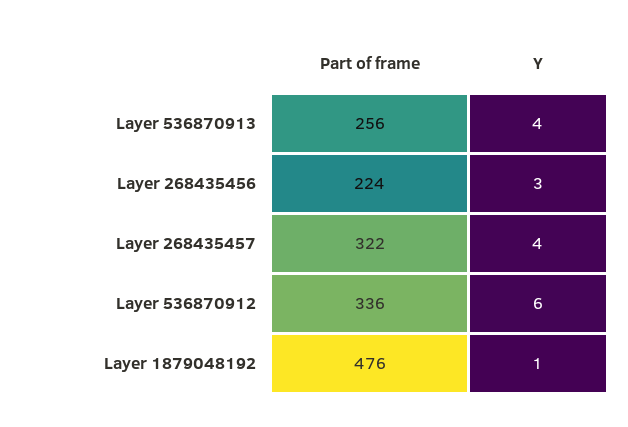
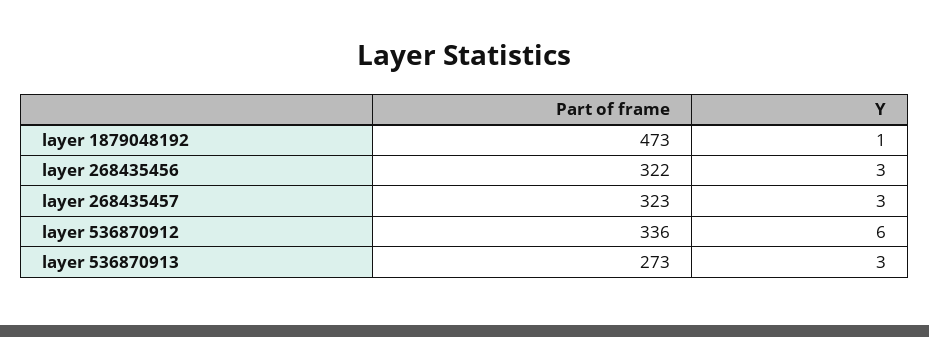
Part of frame, Layer 536870913: 256 -> 273
Y, Layer 536870913: 4 -> 3
Part of frame, Layer 268435456: 224 -> 322
Part of frame, Layer 268435457: 322 -> 323
Y, Layer 268435457: 4 -> 3
Part of frame, Layer 1879048192: 476 -> 473

